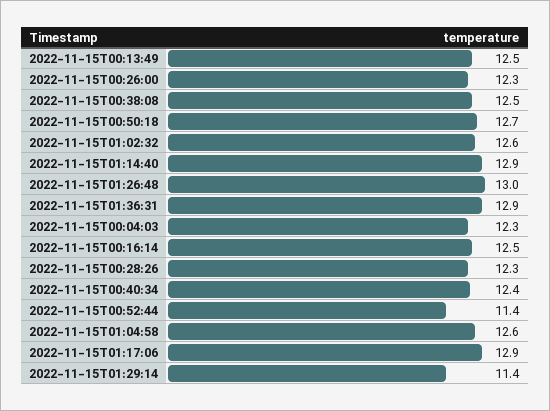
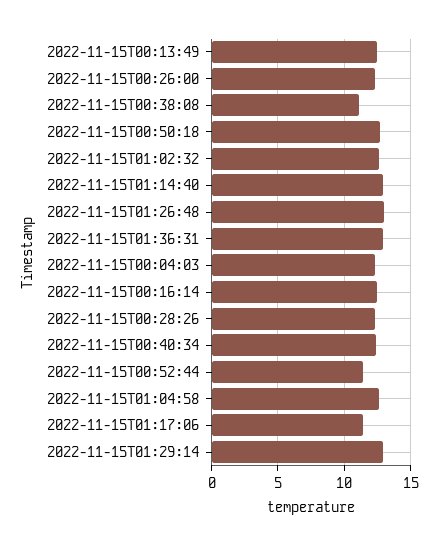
2022-11-15T00:38:08: 12.5 -> 11
2022-11-15T01:17:06: 12.9 -> 11.5
2022-11-15T01:29:14: 11.4 -> 13

